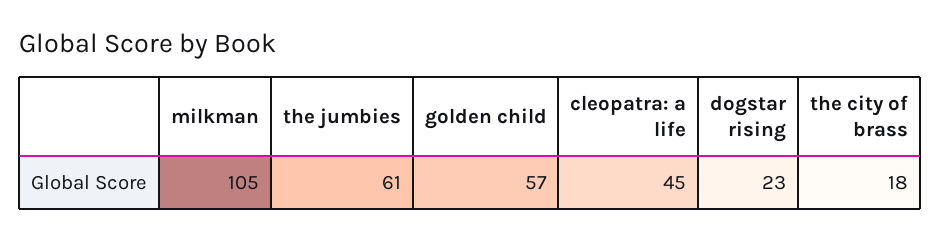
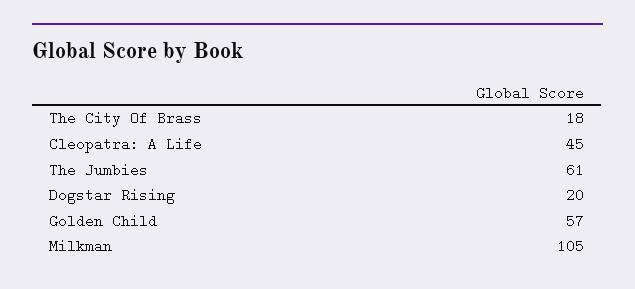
dogstar rising: 23 -> 20

